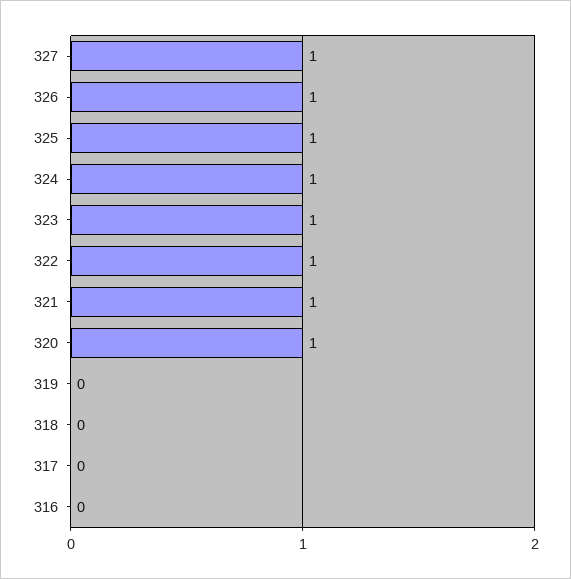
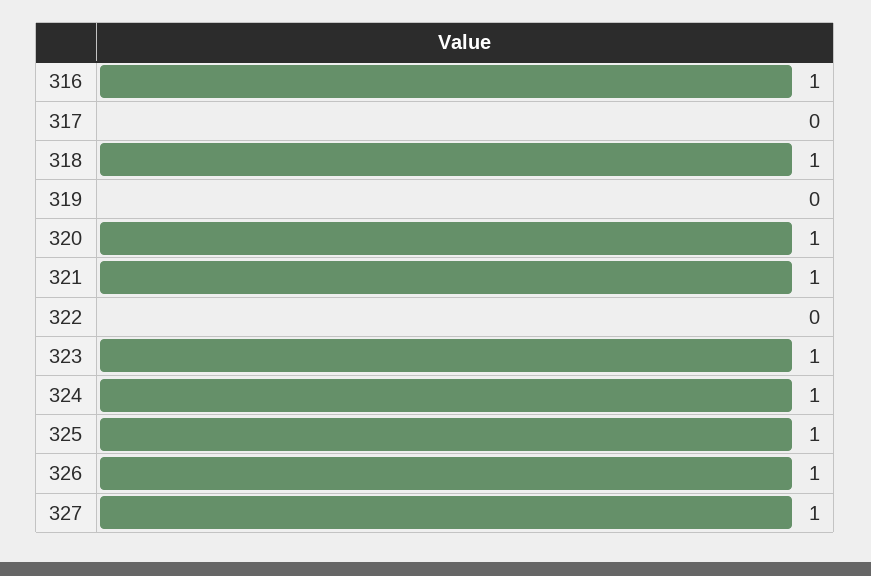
322: 1 -> 0
318: 0 -> 1
316: 0 -> 1

